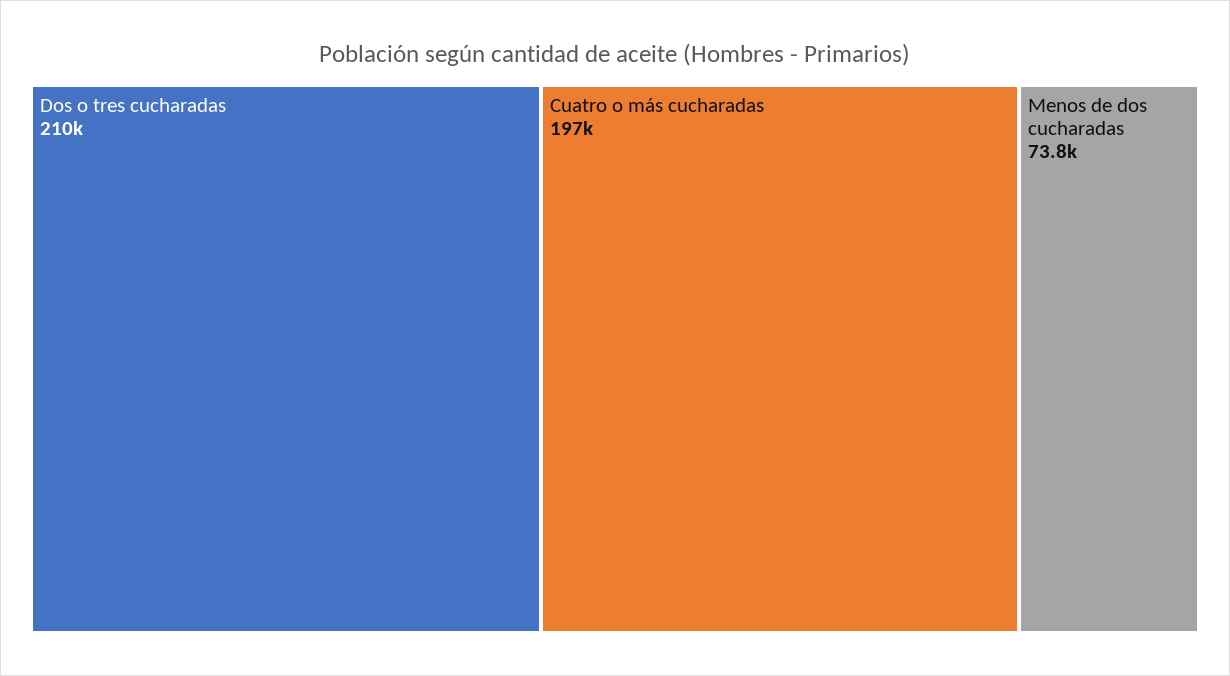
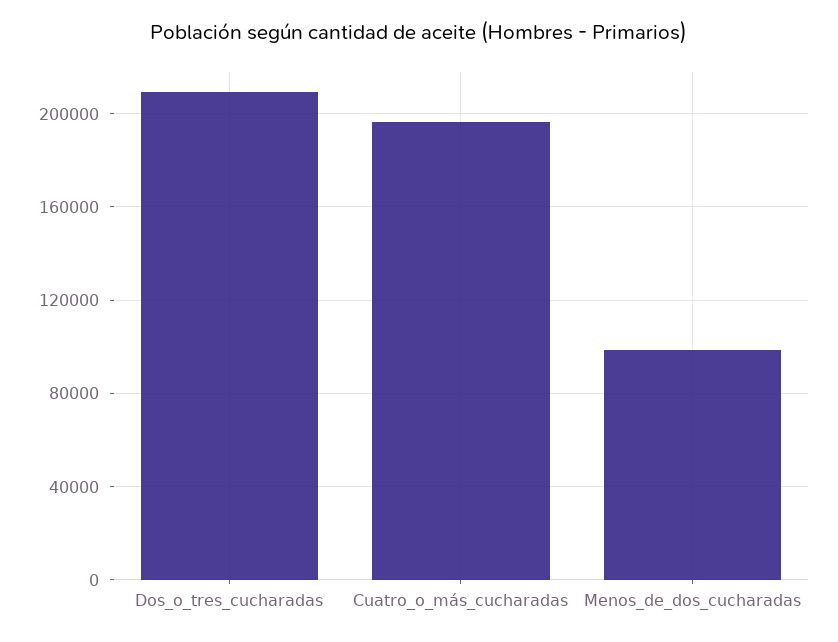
Menos de dos cucharadas: 73800 -> 100000

